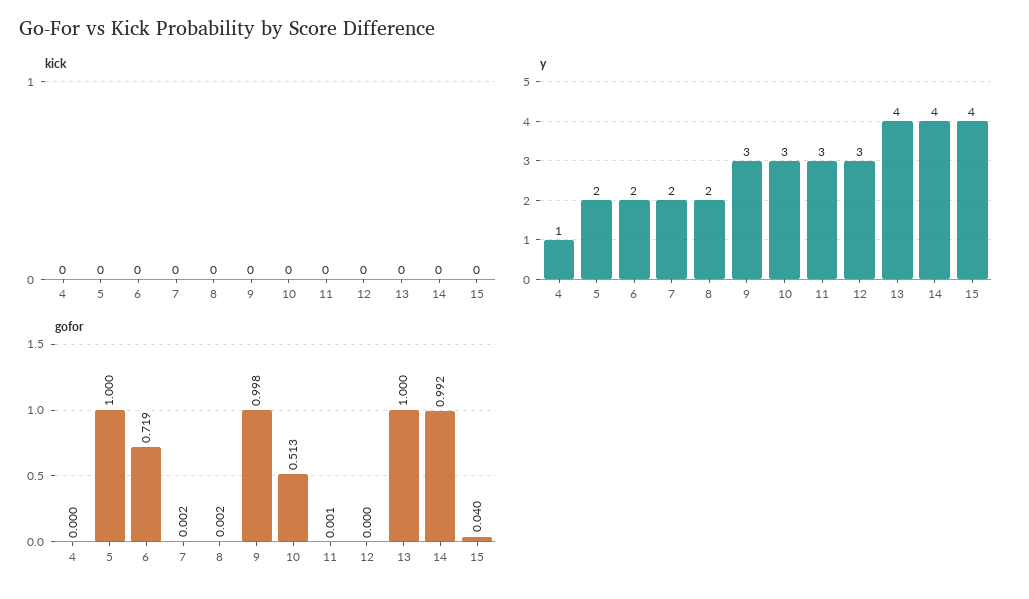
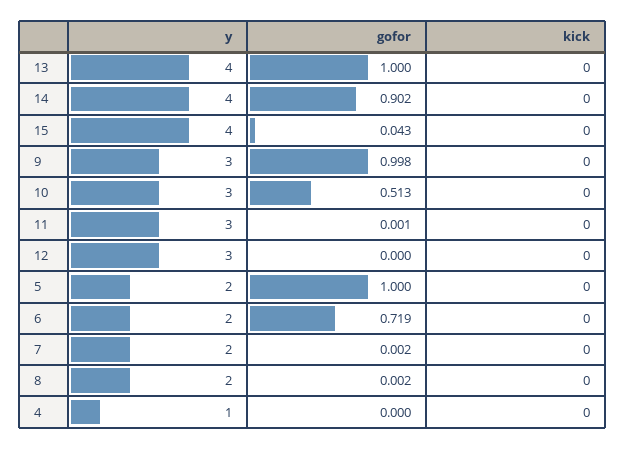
gofor, 14: 0.992 -> 0.902
gofor, 15: 0.04 -> 0.043

